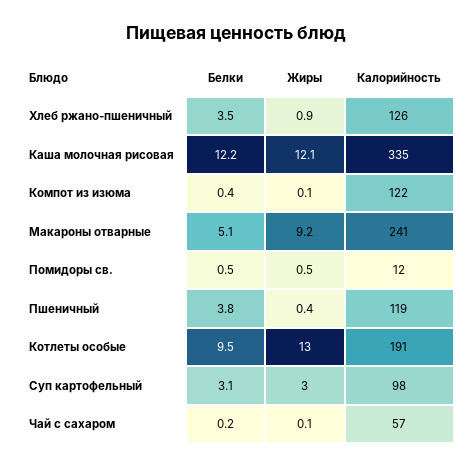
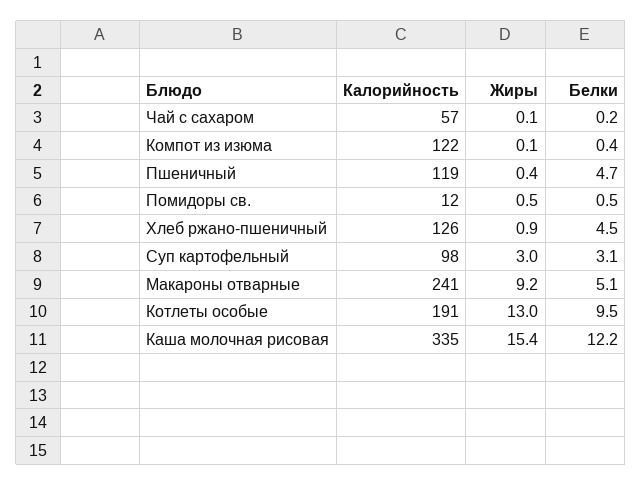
Белки, Хлеб ржано-пшеничный: 3.5 -> 4.5
Жиры, Каша молочная рисовая: 12.1 -> 15.4
Белки, Пшеничный: 3.8 -> 4.7

